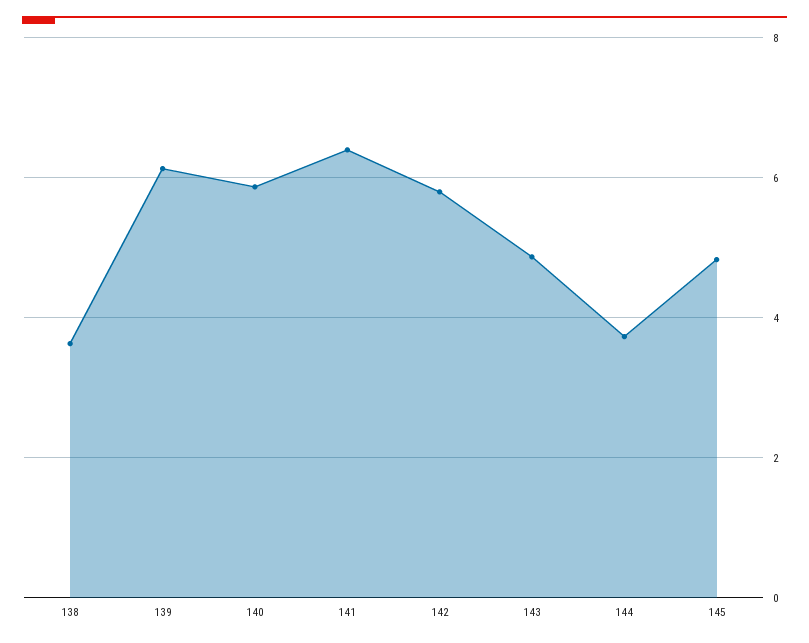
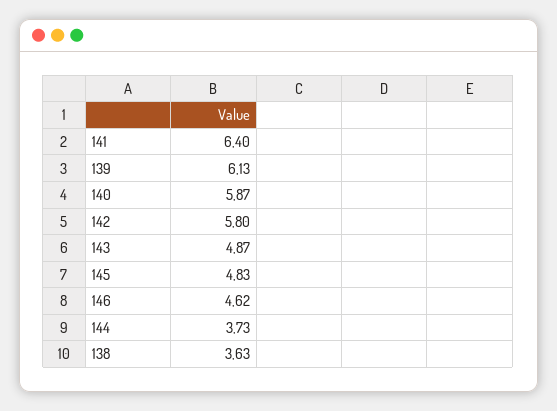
146: none -> 4.62

